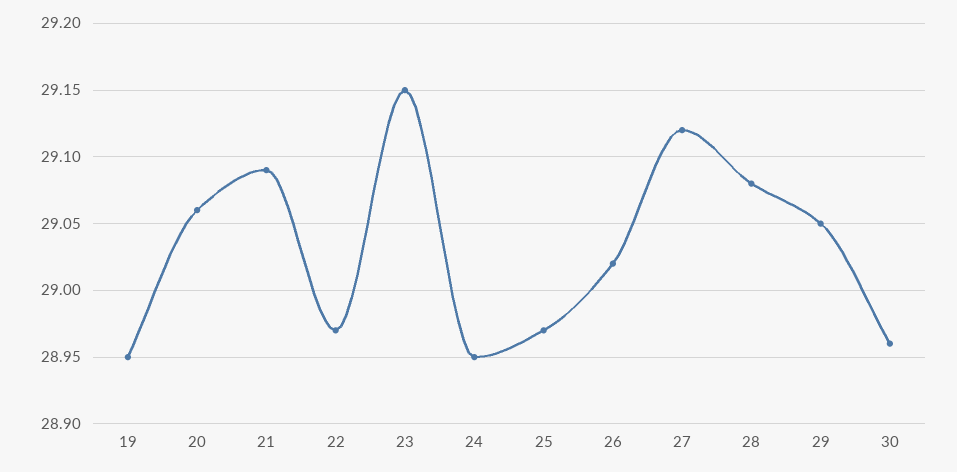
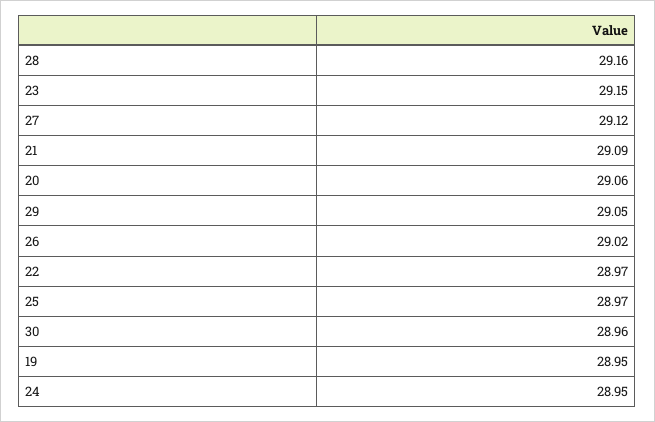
28: 29.08 -> 29.16

